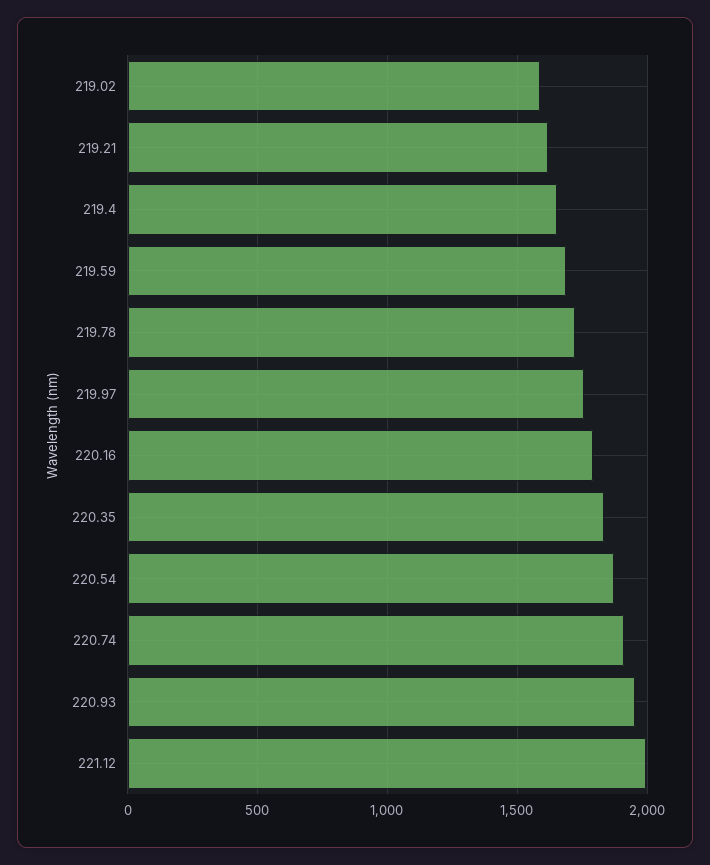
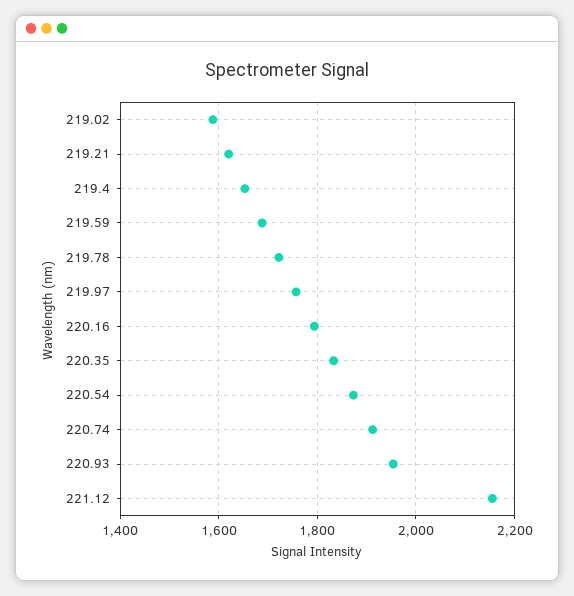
221.12: 2000 -> 2160

